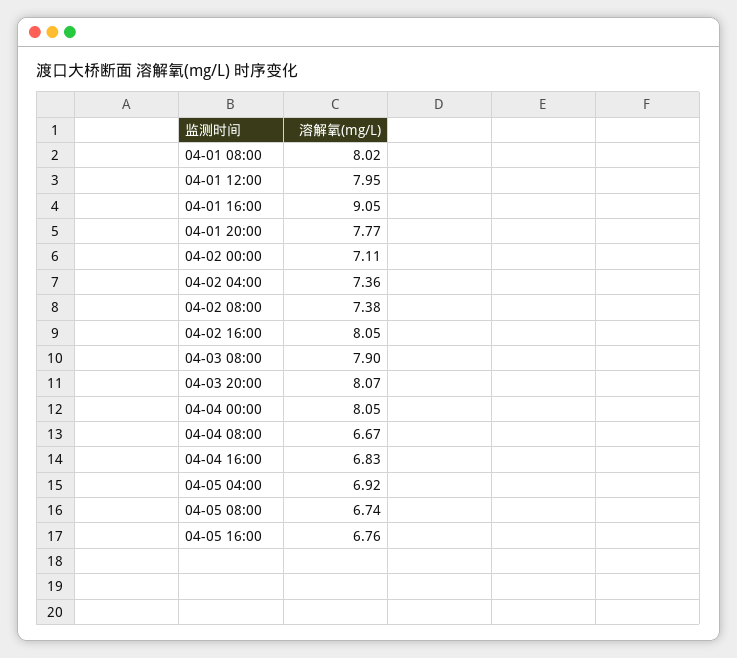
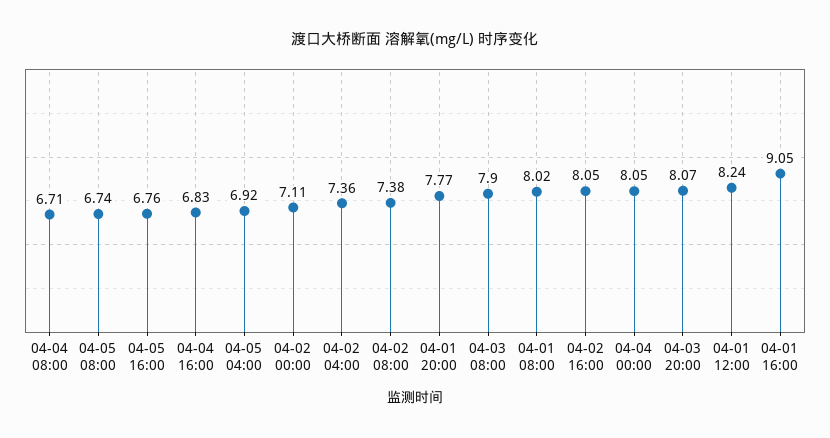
04-01 12:00: 7.95 -> 8.24
04-04 08:00: 6.67 -> 6.71

